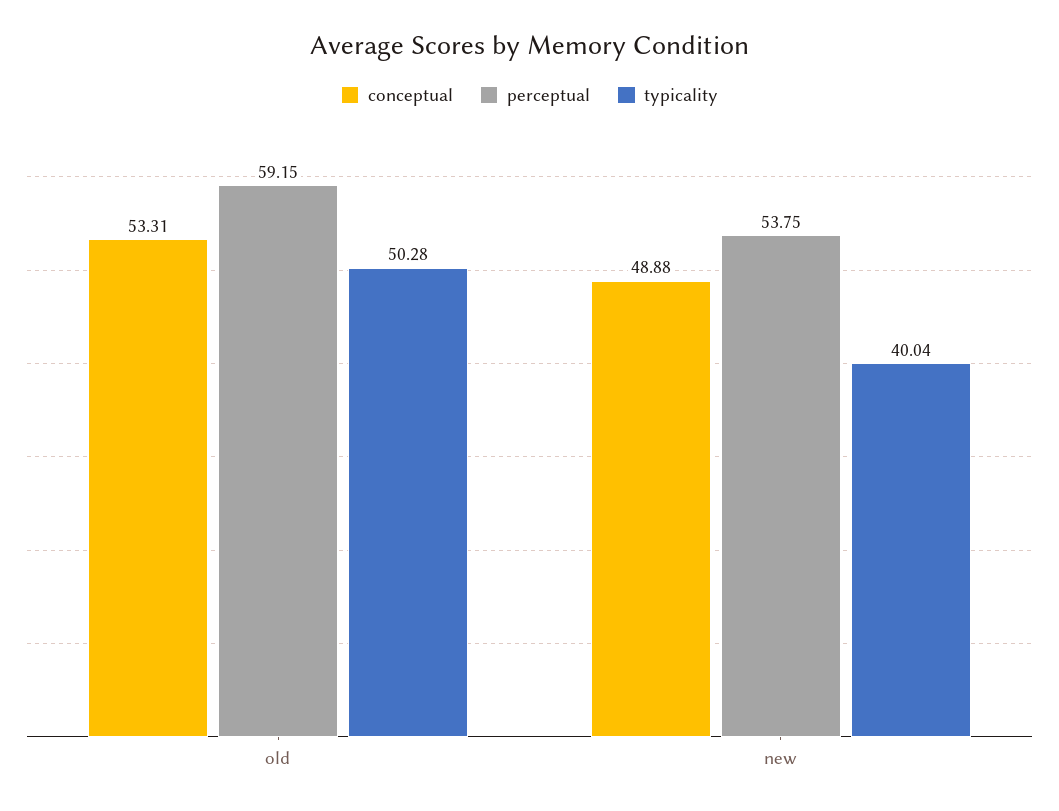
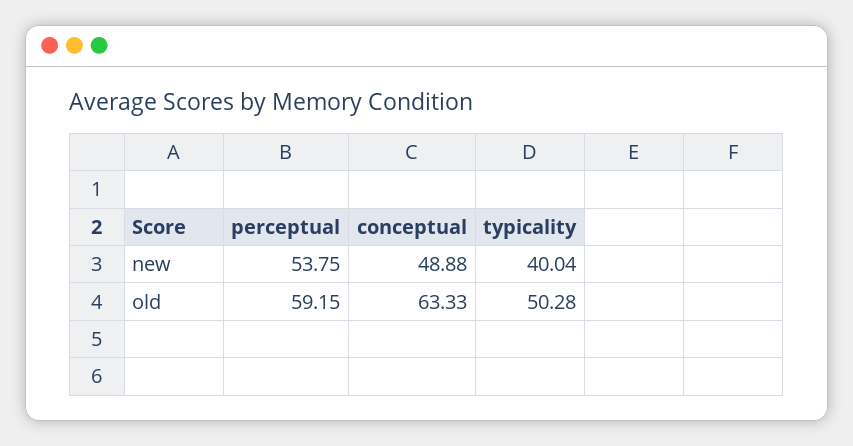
conceptual, old: 53.31 -> 63.33

